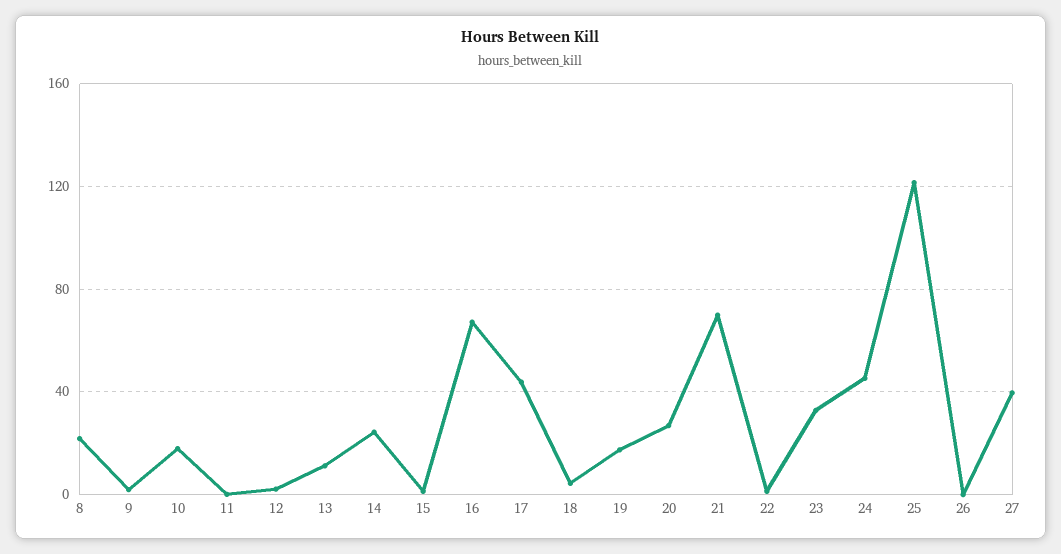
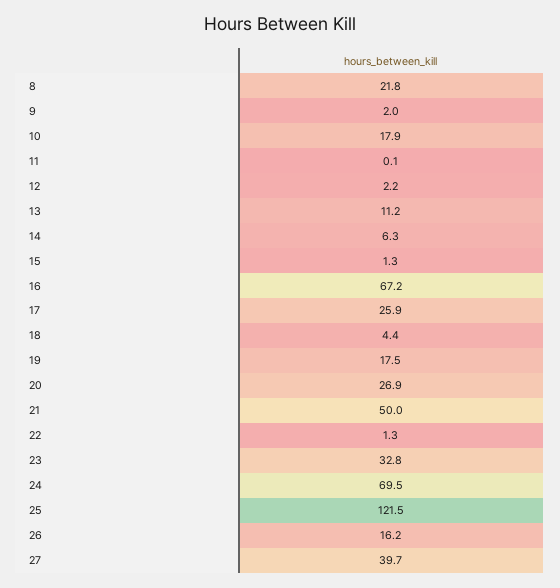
14: 25 -> 6.3
17: 45 -> 25.9
21: 70 -> 50
24: 45 -> 69.5
26: 0 -> 16.2

